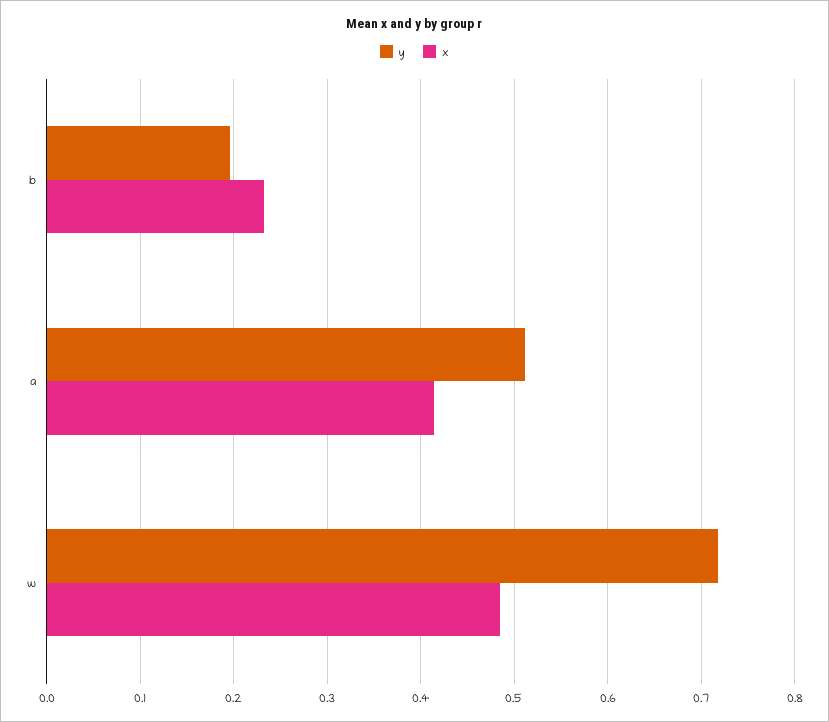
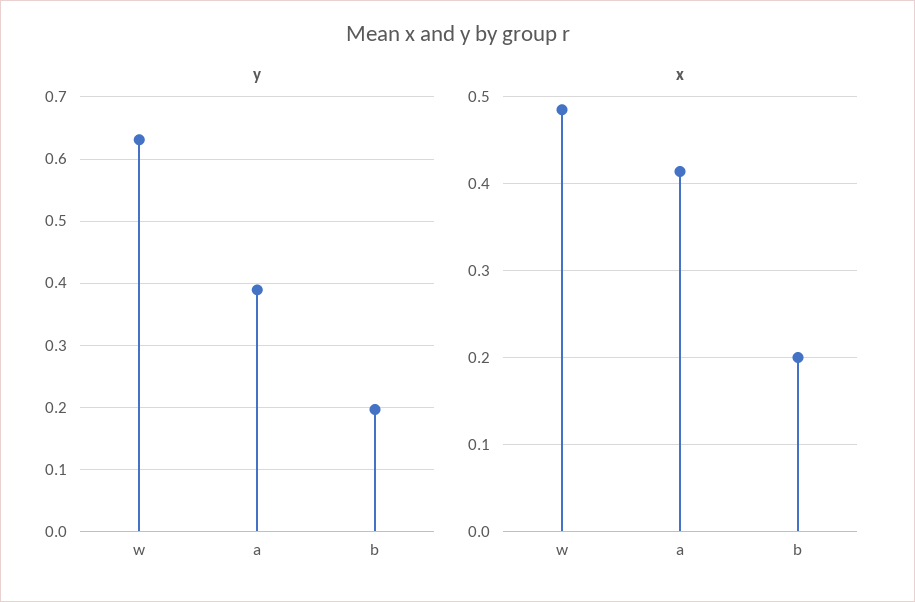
x, b: 0.23 -> 0.2
y, a: 0.51 -> 0.39
y, w: 0.72 -> 0.63

